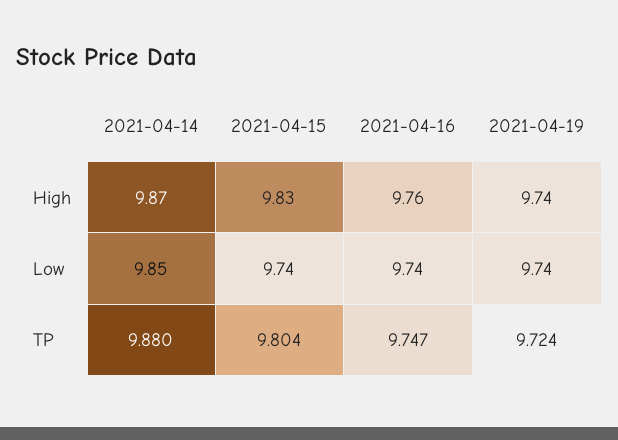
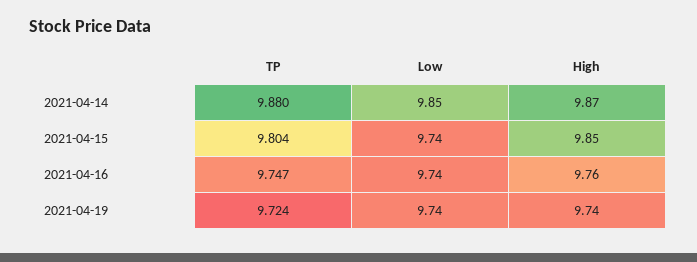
2021-04-15, High: 9.83 -> 9.85

